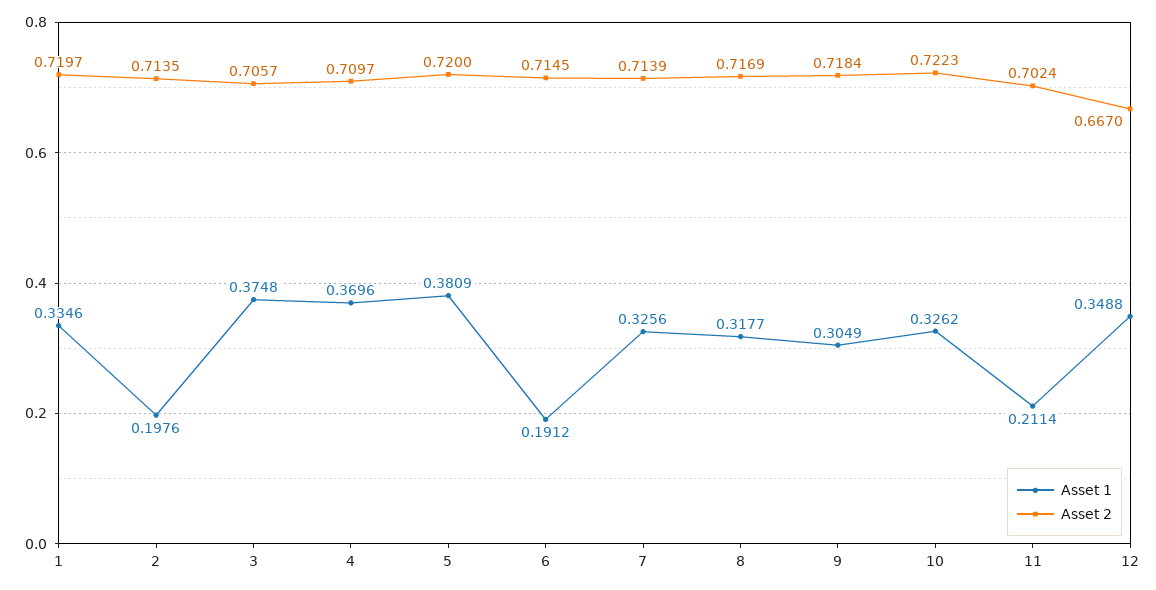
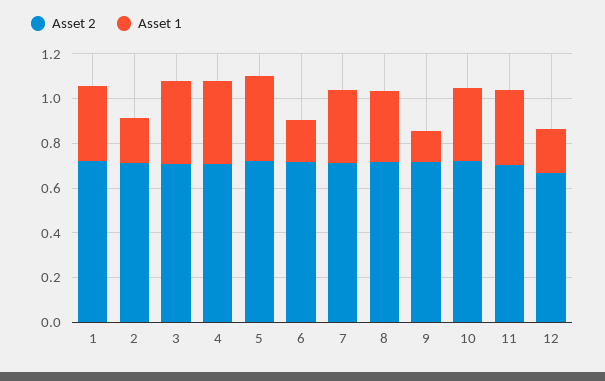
Asset 1, 9: 0.3049 -> 0.15
Asset 1, 11: 0.2114 -> 0.35
Asset 1, 12: 0.3488 -> 0.2

